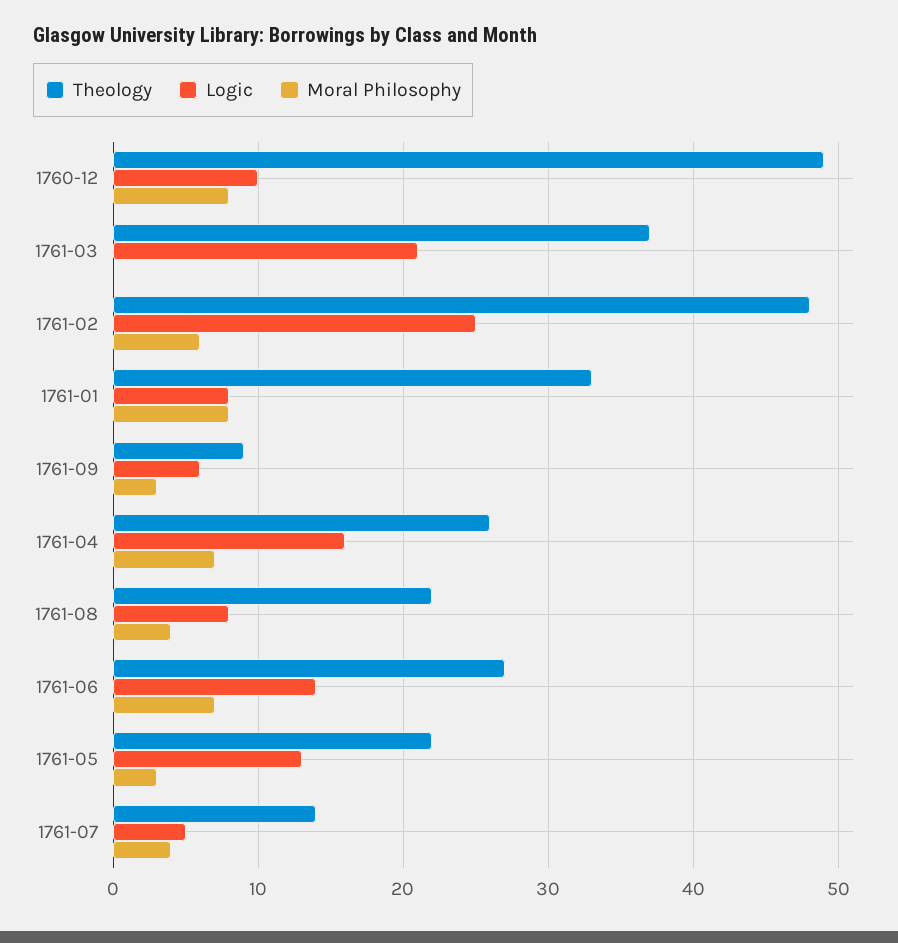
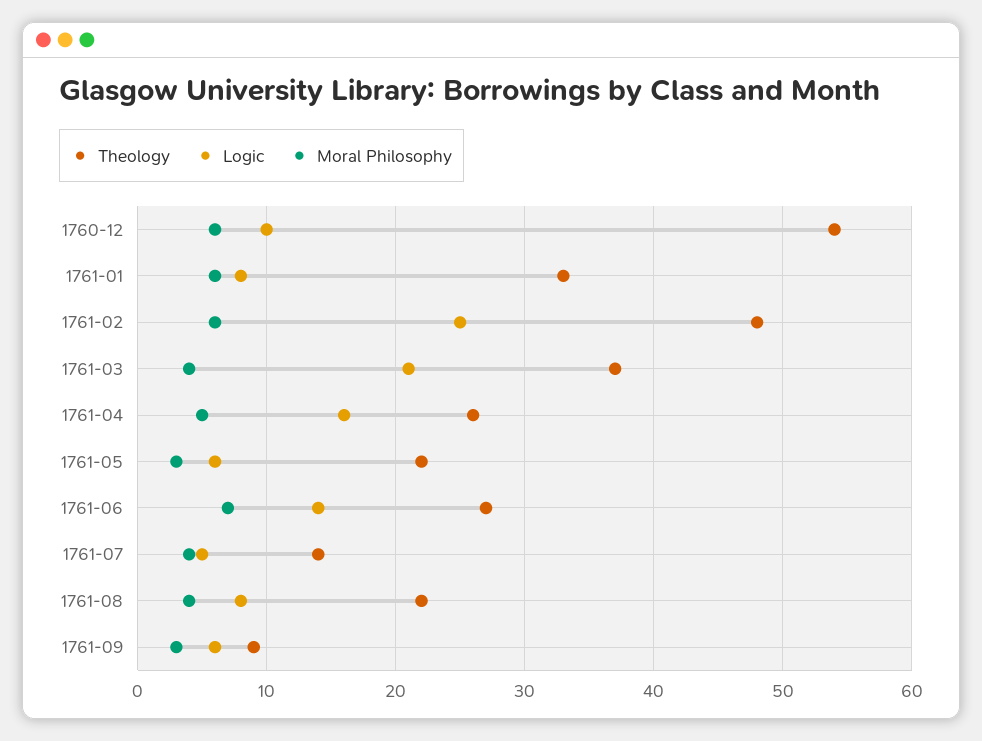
Theology, 1760-12: 49 -> 54
Moral Philosophy, 1760-12: 8 -> 6
Moral Philosophy, 1761-03: 0 -> 4
Moral Philosophy, 1761-01: 8 -> 6
Moral Philosophy, 1761-04: 7 -> 5
Logic, 1761-05: 13 -> 6

